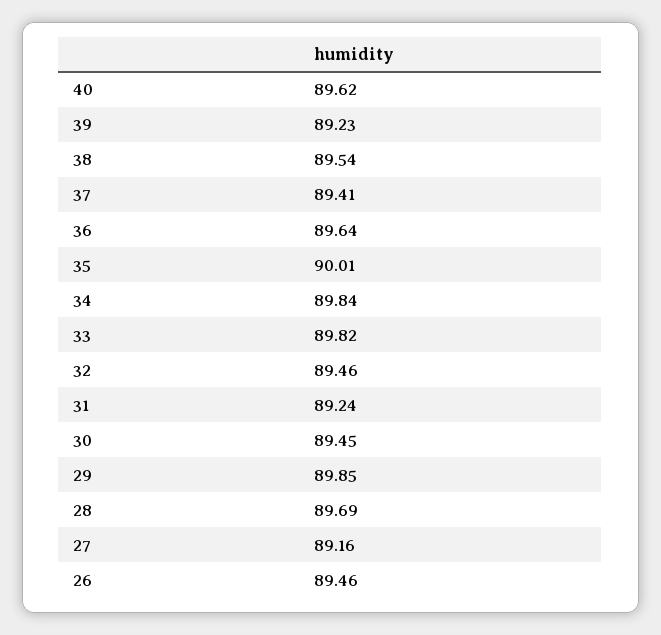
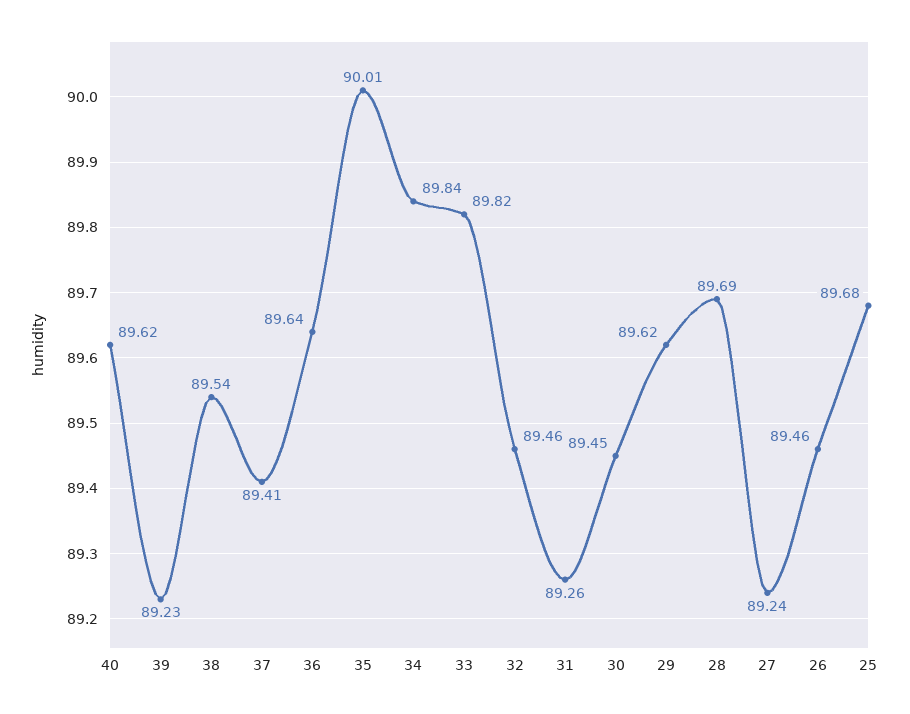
31: 89.24 -> 89.26
29: 89.85 -> 89.62
27: 89.16 -> 89.24
25: none -> 89.68

